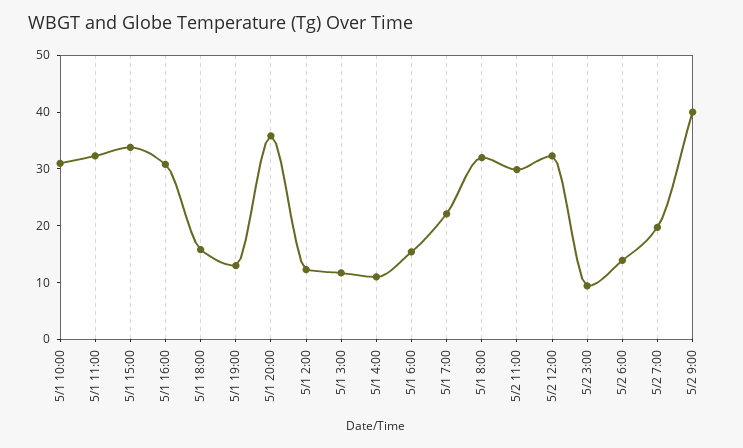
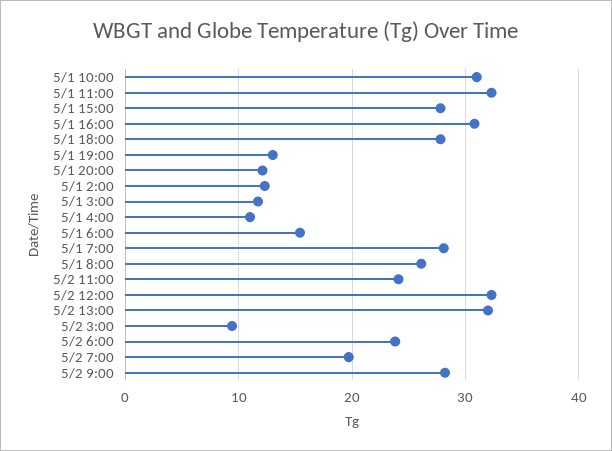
5/1 15:00: 34 -> 28
5/1 18:00: 16 -> 28
5/1 20:00: 36 -> 12
5/1 7:00: 22 -> 28
5/1 8:00: 32 -> 26
5/2 11:00: 30 -> 24
5/2 6:00: 14 -> 24
5/2 9:00: 40 -> 28
5/2 13:00: none -> 32

